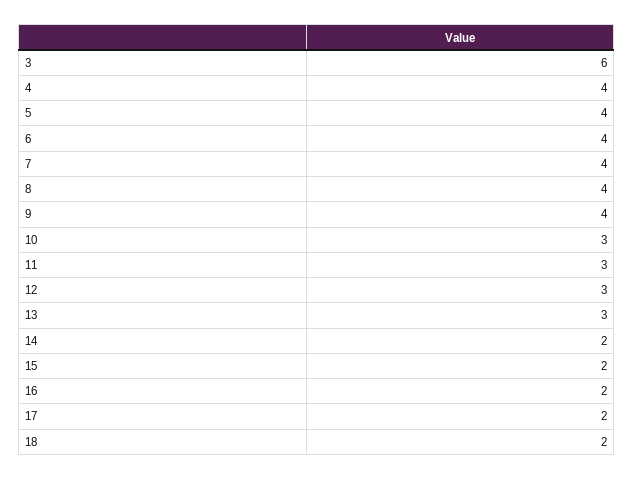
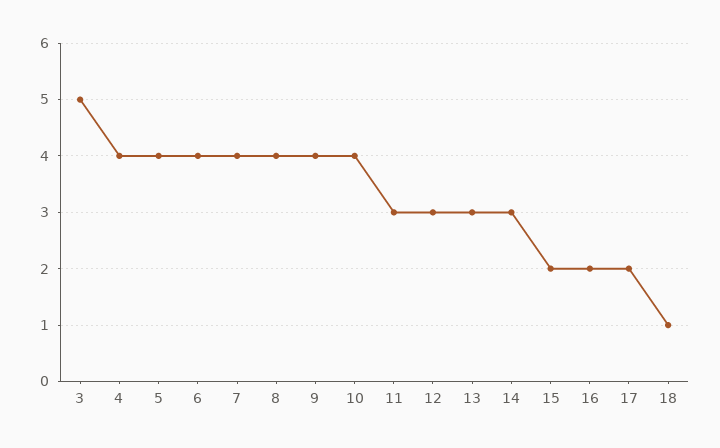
3: 6 -> 5
10: 3 -> 4
14: 2 -> 3
18: 2 -> 1

